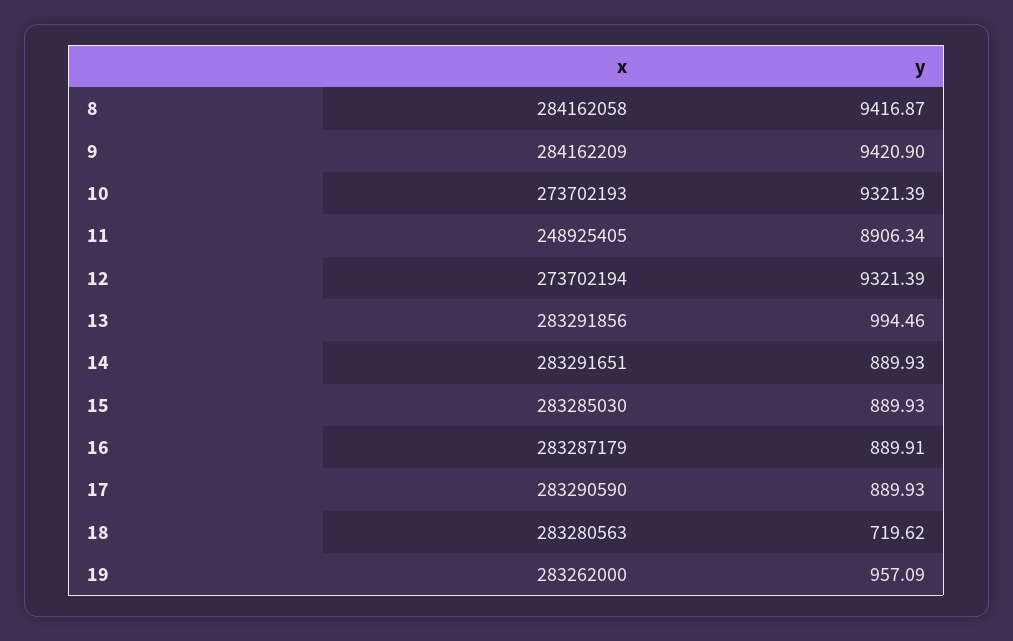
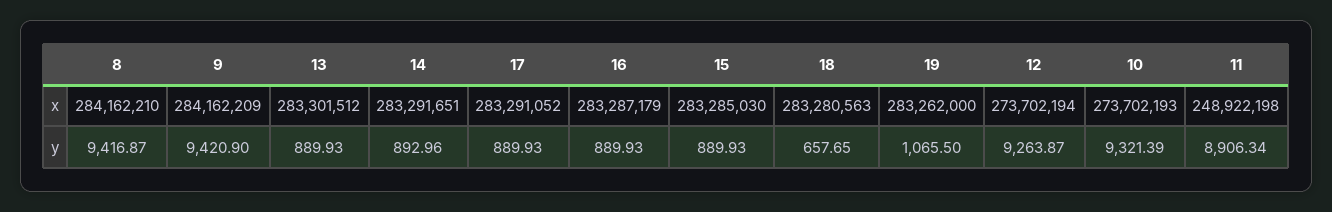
x, 8: 284162058 -> 284162210
x, 11: 248925405 -> 248922198
y, 12: 9321.39 -> 9263.87
x, 13: 283291856 -> 283301512
y, 13: 994.46 -> 889.93
y, 14: 889.93 -> 892.96
y, 16: 889.91 -> 889.93
x, 17: 283290590 -> 283291052
y, 18: 719.62 -> 657.65
y, 19: 957.09 -> 1065.5

